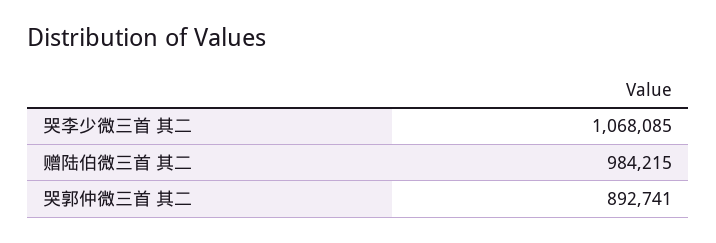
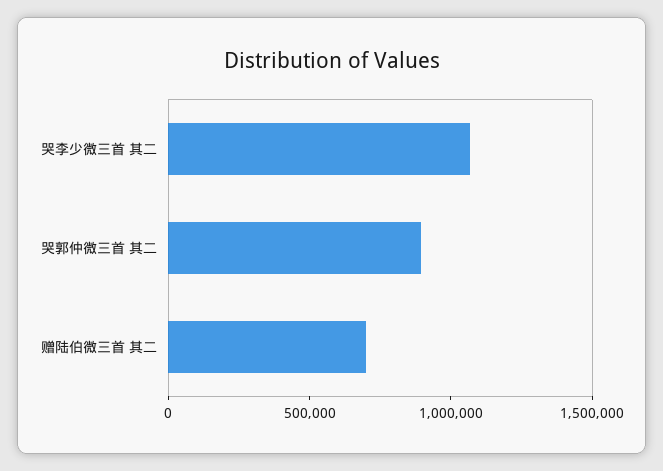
赠陆伯微三首 其二: 984215 -> 700000

